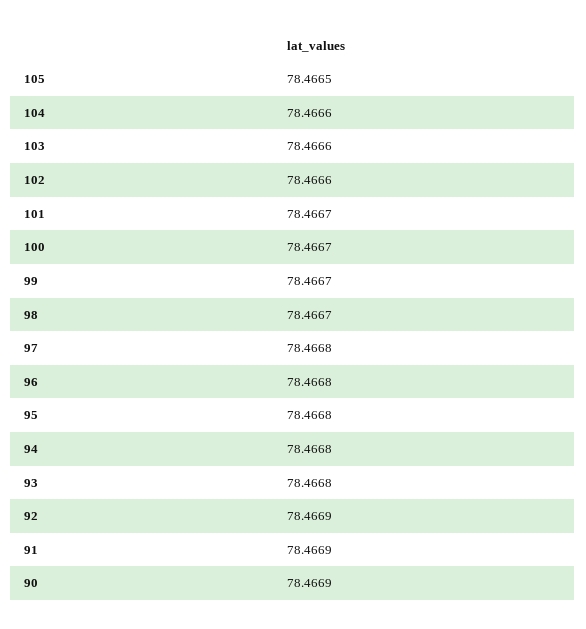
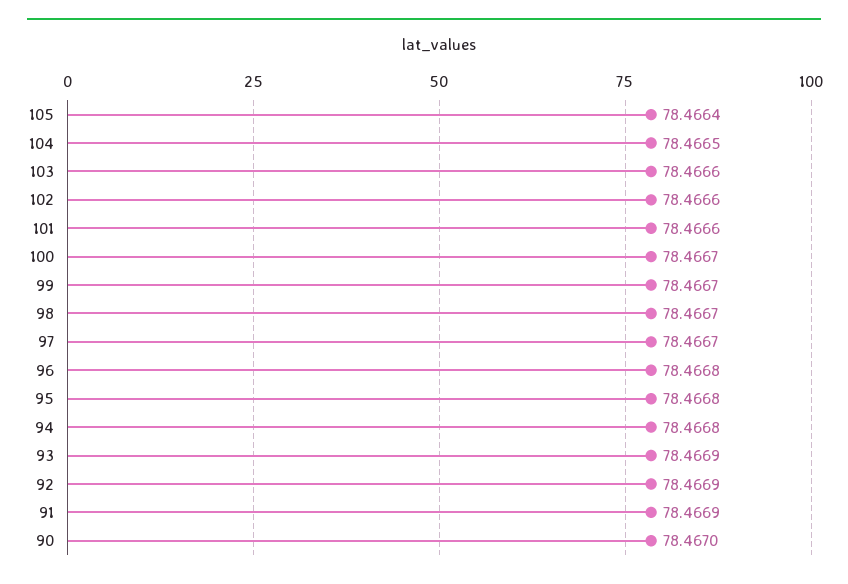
105: 78.4665 -> 78.4664
104: 78.4666 -> 78.4665
101: 78.4667 -> 78.4666
97: 78.4668 -> 78.4667
93: 78.4668 -> 78.4669
90: 78.4669 -> 78.467

